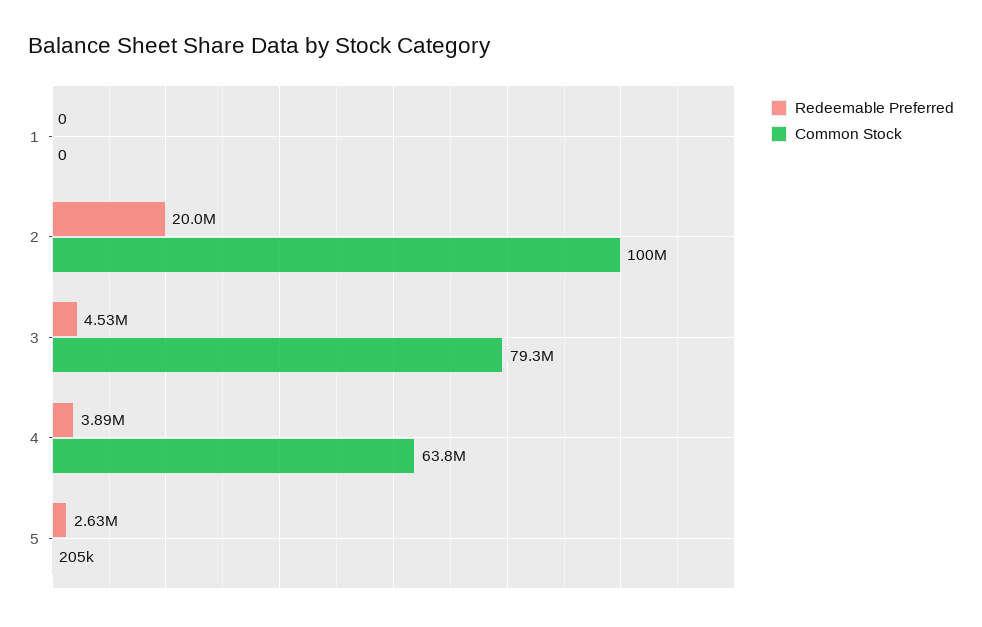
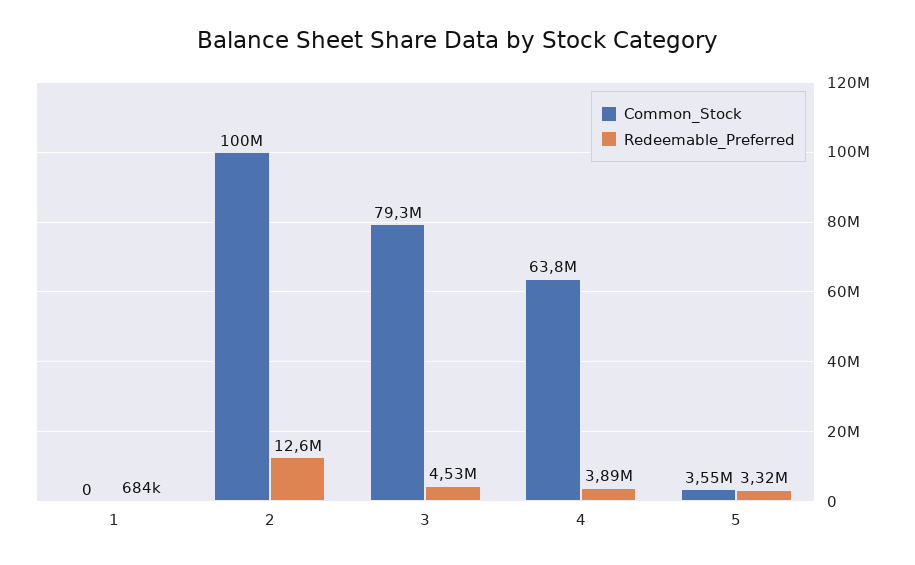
Redeemable Preferred, 1: 0 -> 684000
Redeemable Preferred, 2: 20000000 -> 12600000
Redeemable Preferred, 5: 2630000 -> 3320000
Common Stock, 5: 205000 -> 3550000

